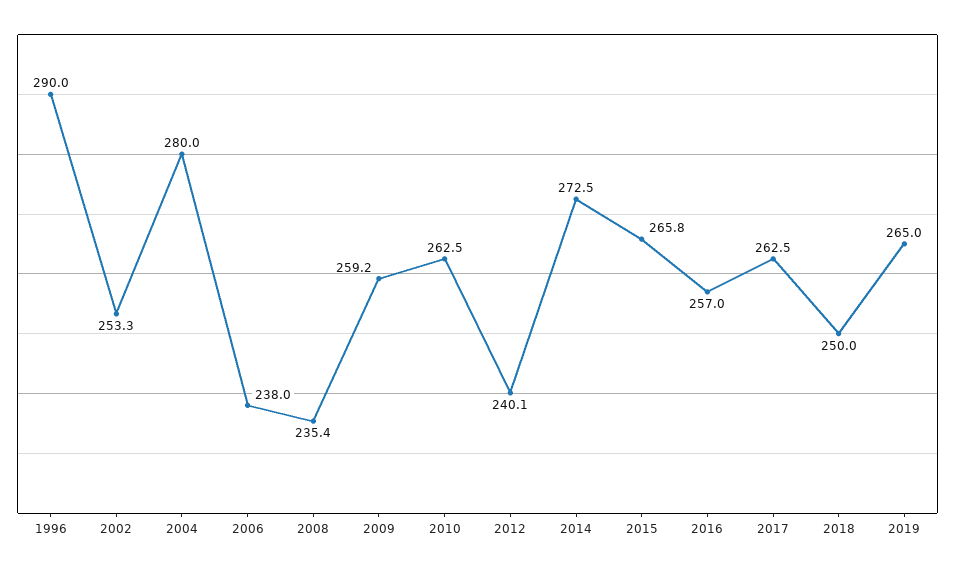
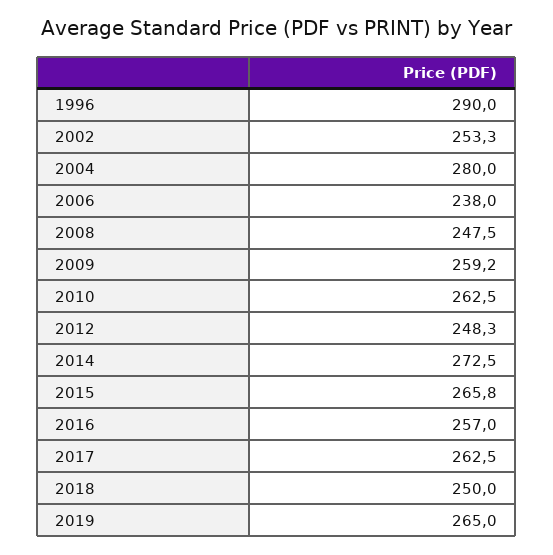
2008: 235.4 -> 247.5
2012: 240.1 -> 248.3

